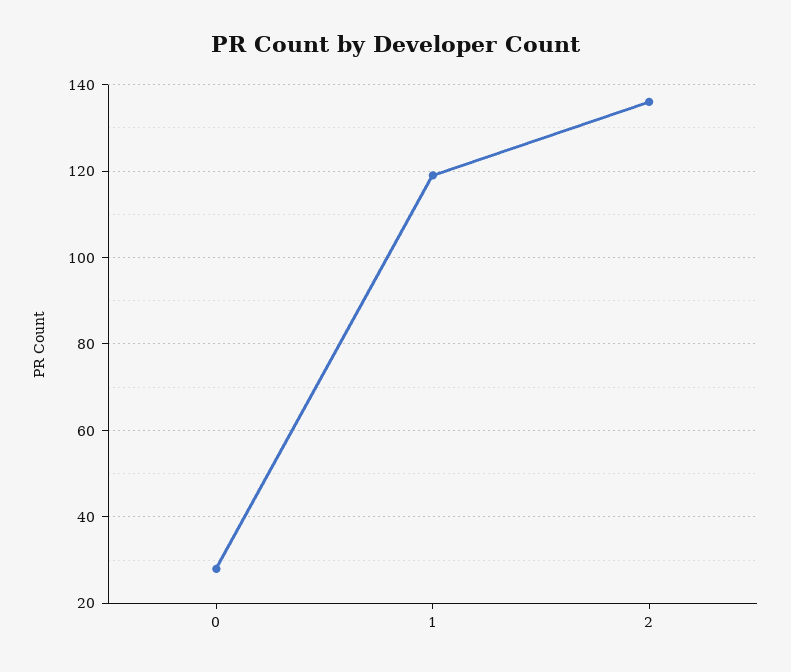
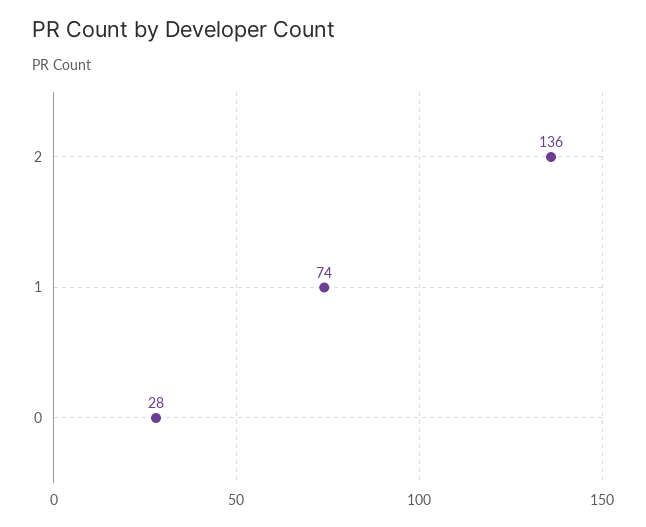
1: 120 -> 74

